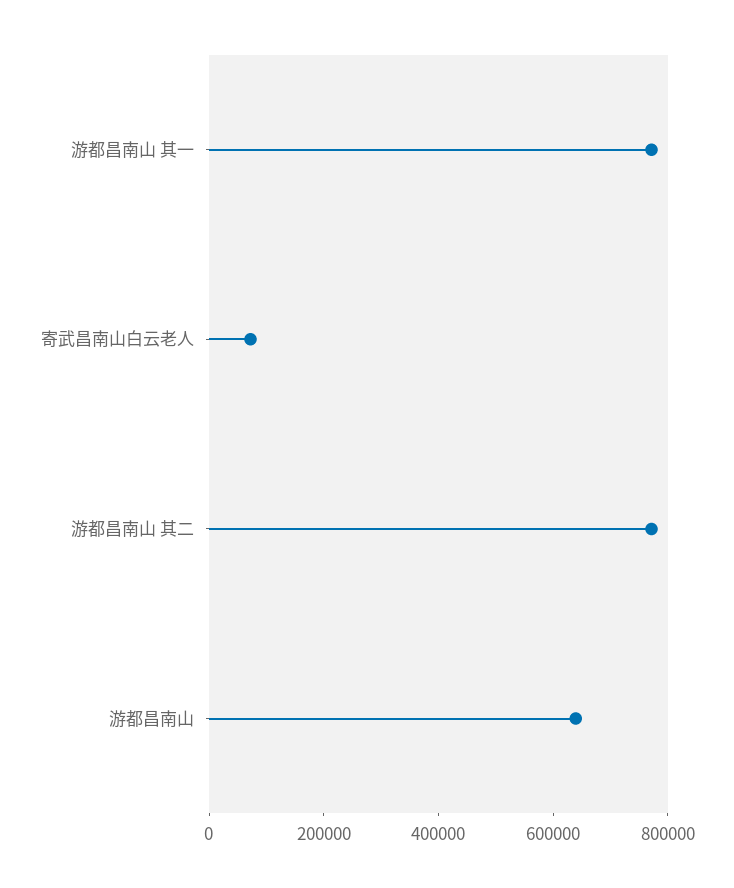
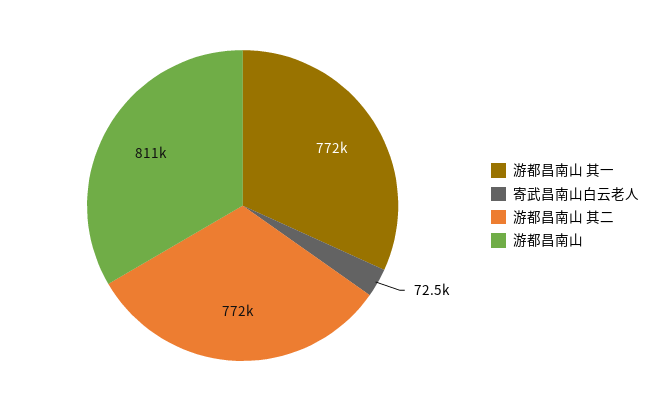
游都昌南山: 650000 -> 811000

